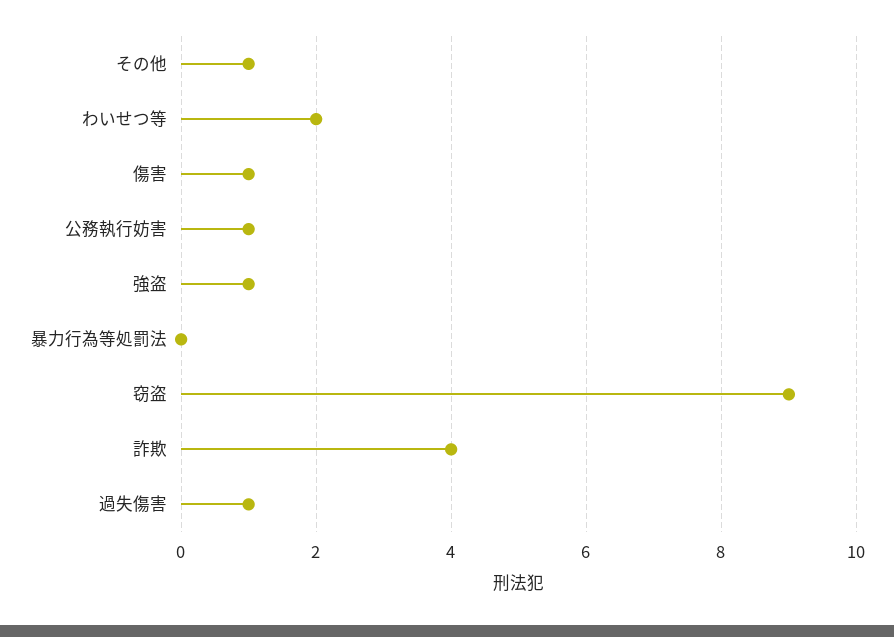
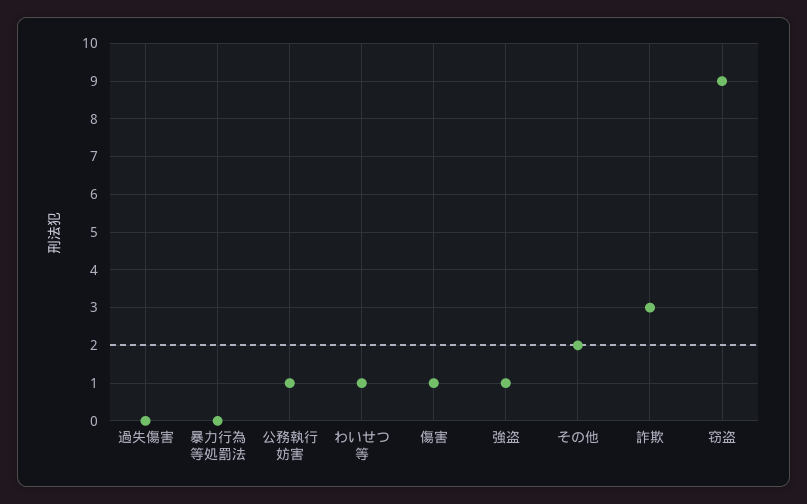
その他: 1 -> 2
わいせつ等: 2 -> 1
詐欺: 4 -> 3
過失傷害: 1 -> 0

